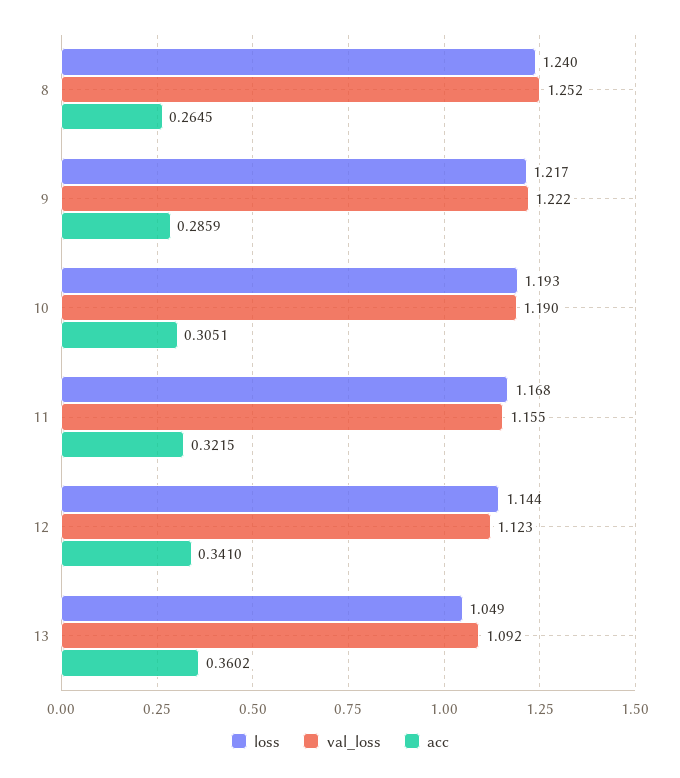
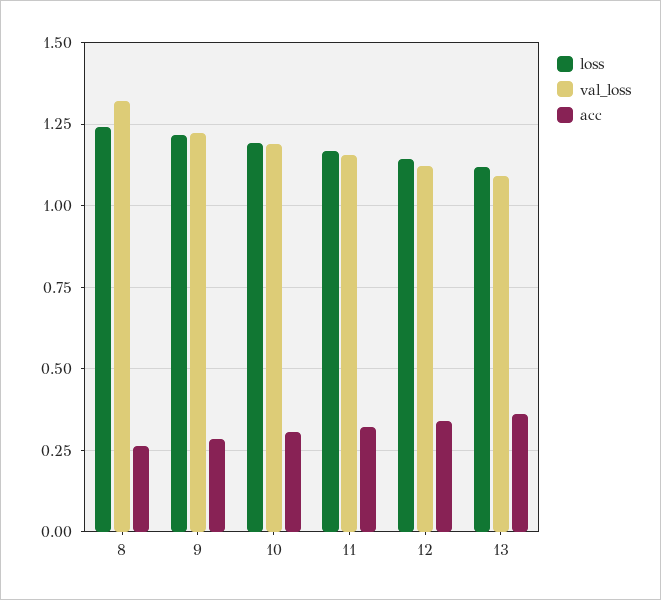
val_loss, 8: 1.252 -> 1.325
loss, 13: 1.049 -> 1.125

